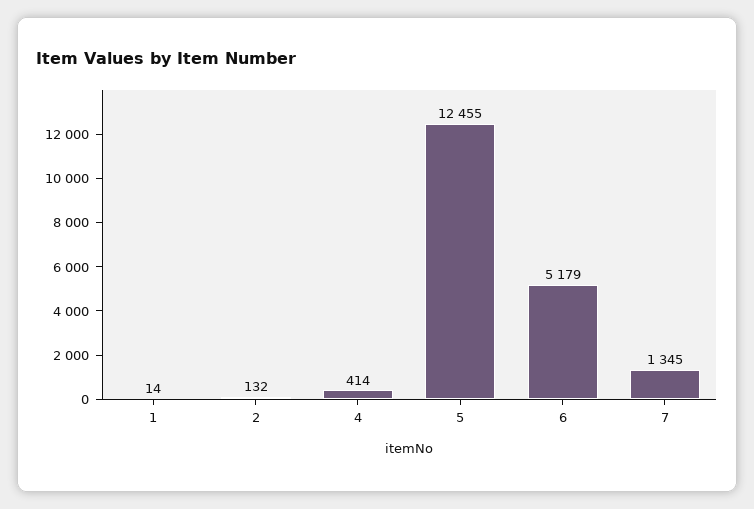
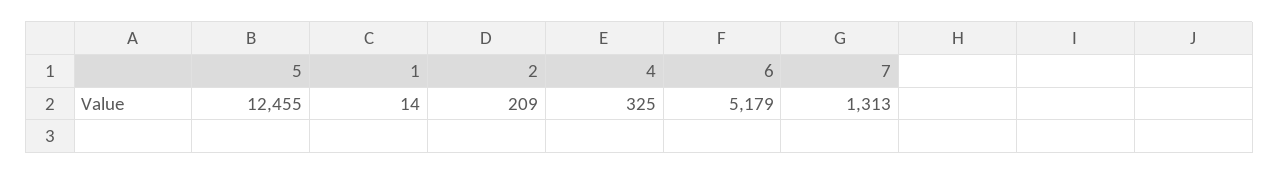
2: 132 -> 209
4: 414 -> 325
7: 1345 -> 1313

